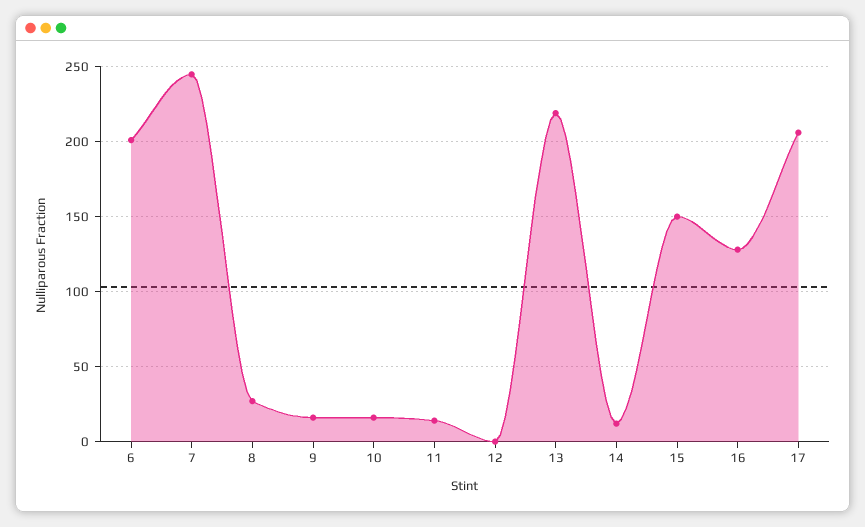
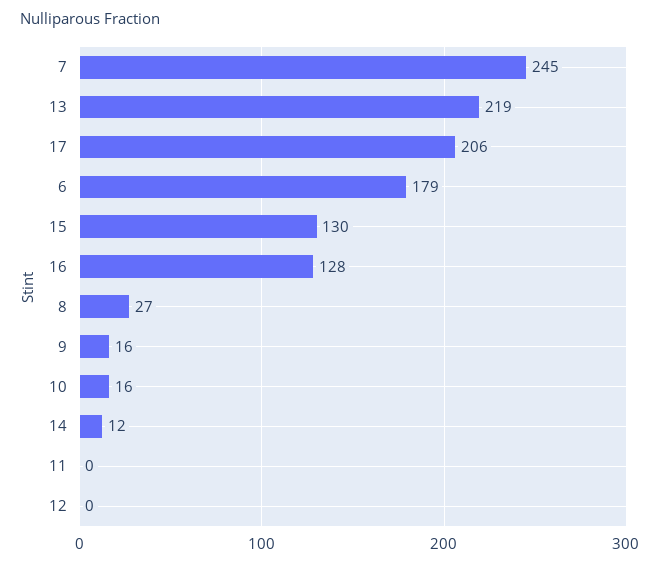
6: 200 -> 179
11: 15 -> 0
15: 150 -> 130

